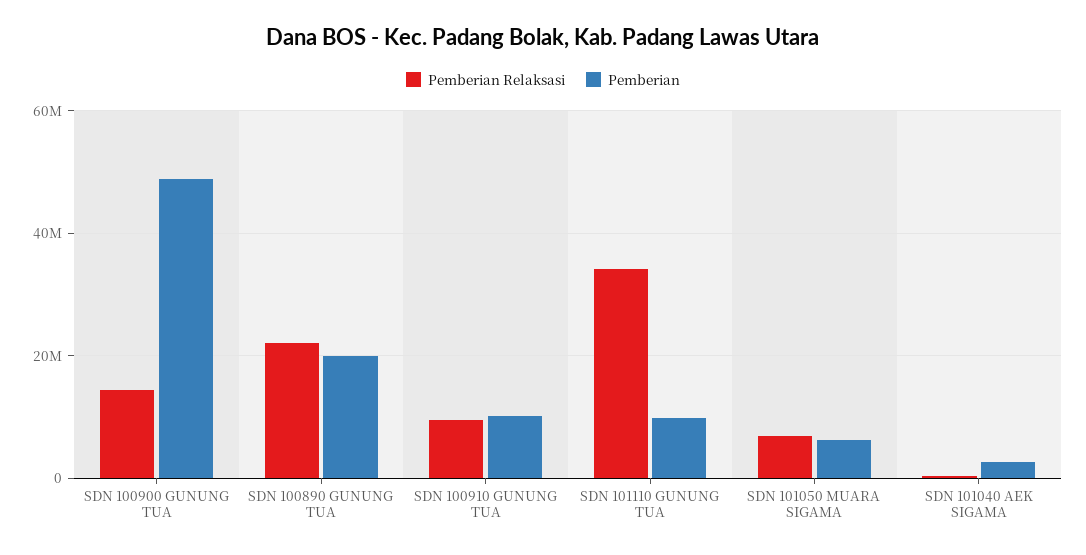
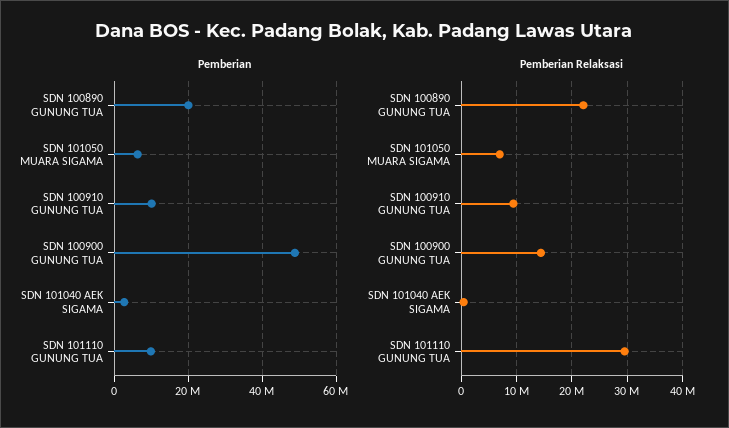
Pemberian Relaksasi, SDN 101110 GUNUNG TUA: 34000000 -> 30000000

